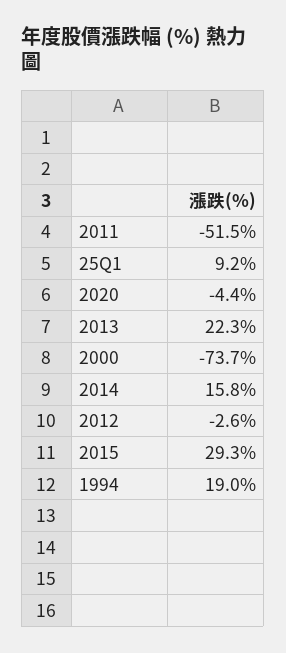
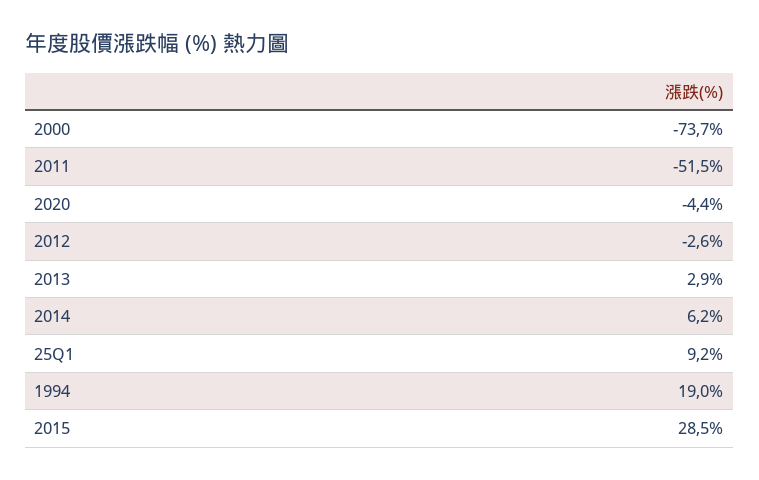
2013: 22.3 -> 2.9
2014: 15.8 -> 6.2
2015: 29.3 -> 28.5

